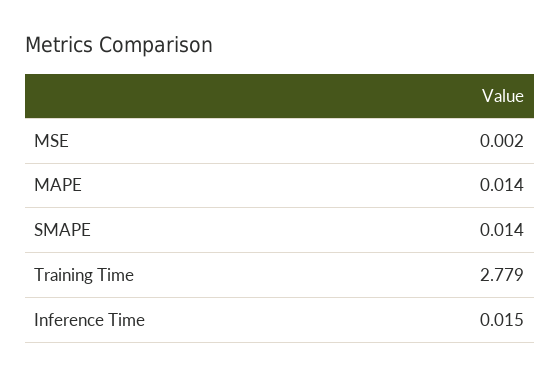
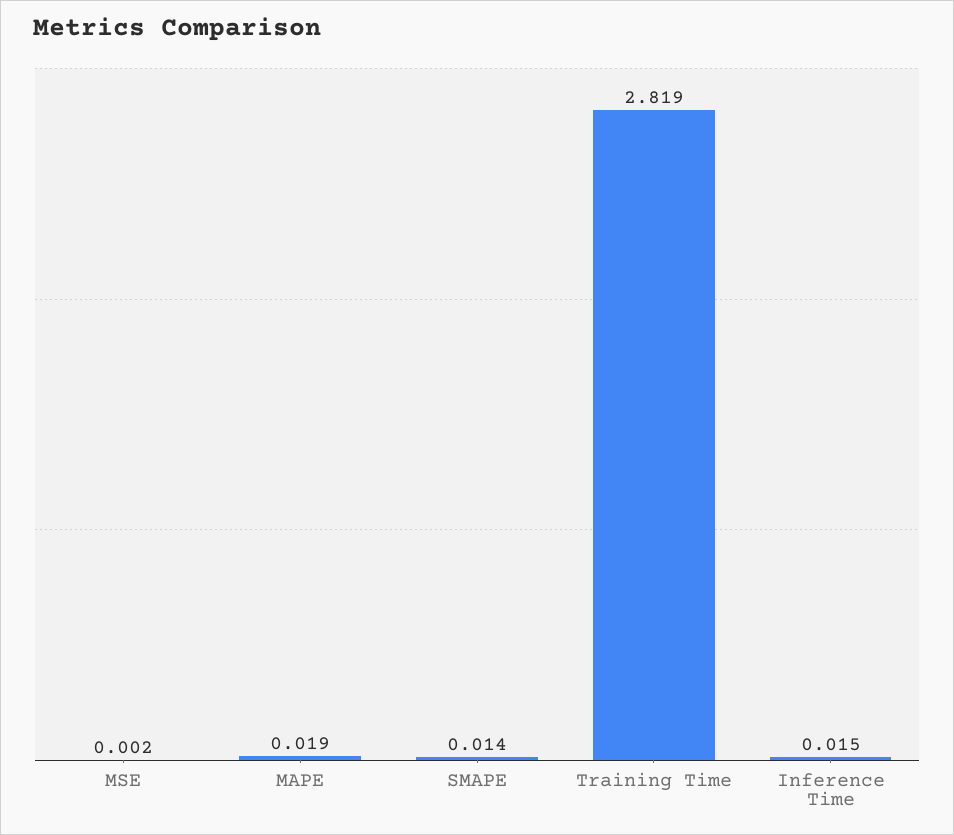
MAPE: 0.014 -> 0.019
Training Time: 2.779 -> 2.819

